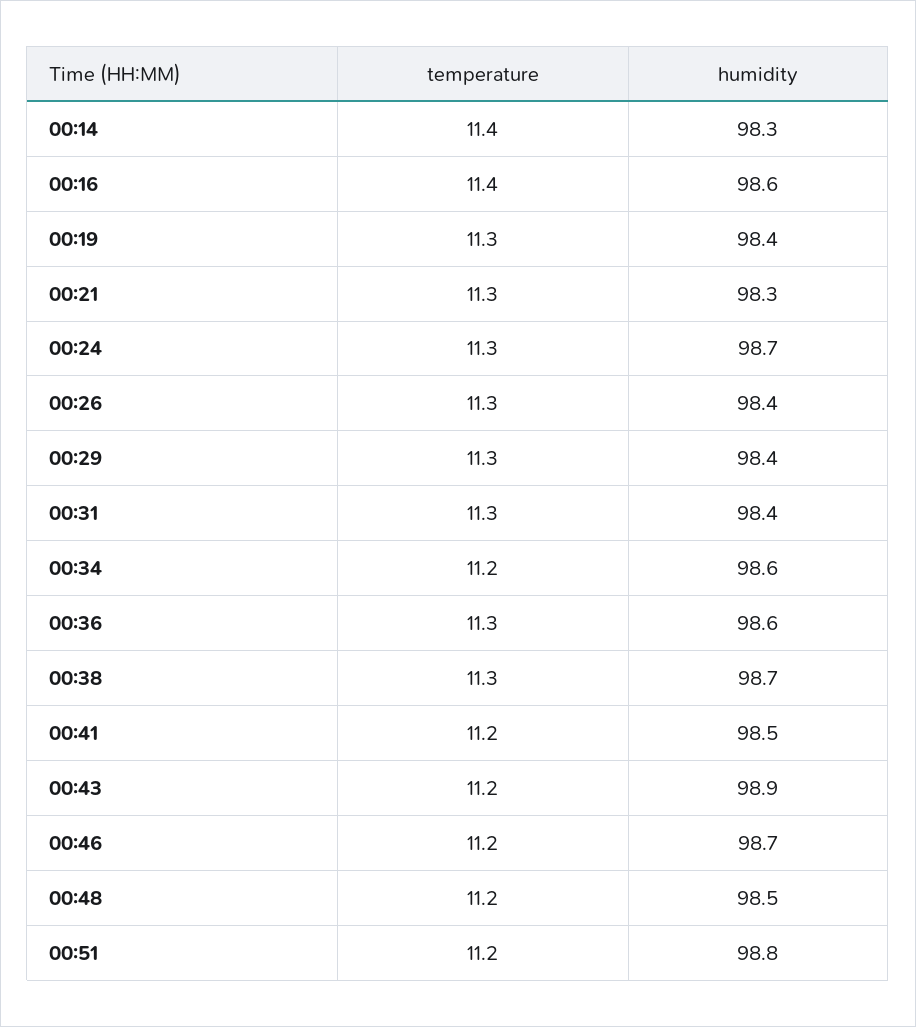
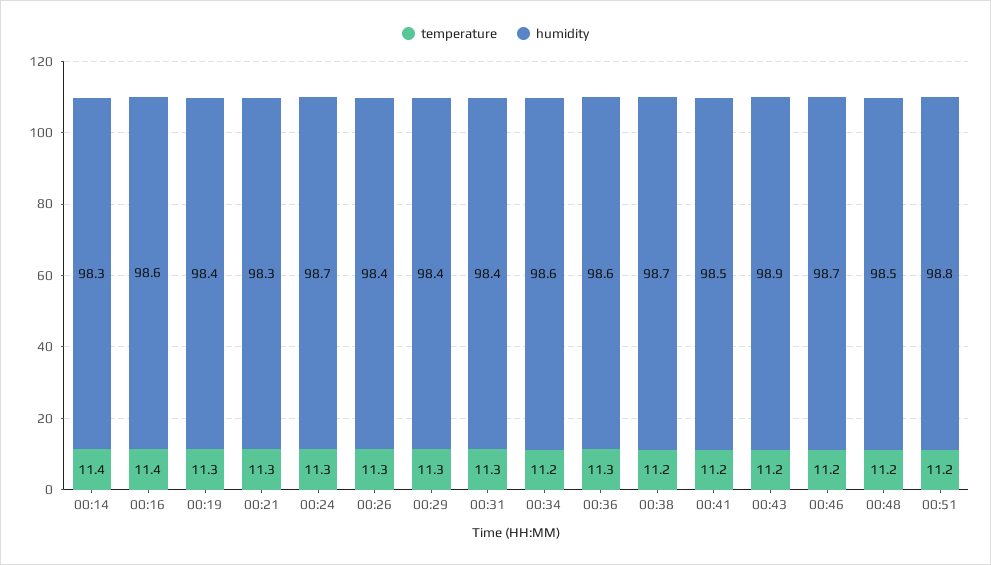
temperature, 00:38: 11.3 -> 11.2

